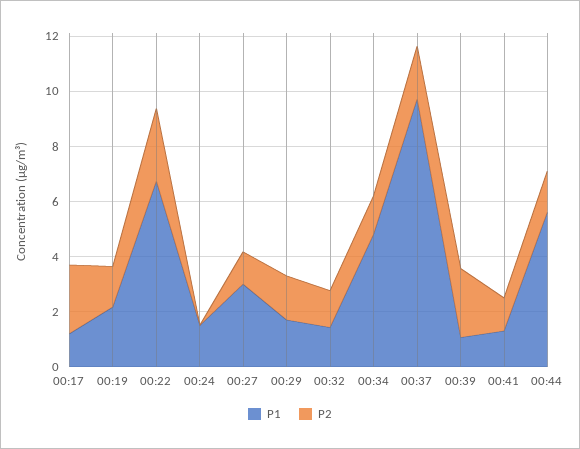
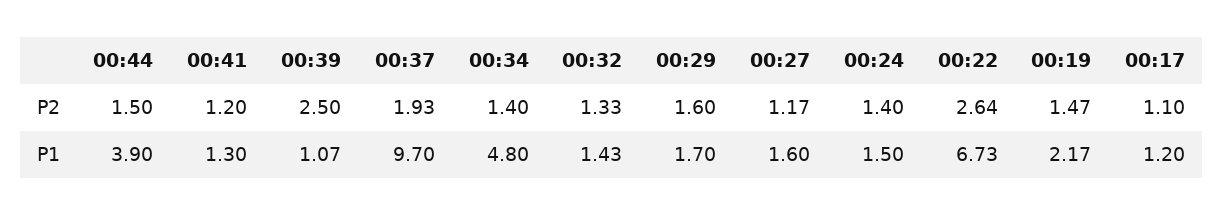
P2, 00:17: 2.5 -> 1.1
P2, 00:24: 0 -> 1.4
P1, 00:27: 3 -> 1.6
P1, 00:44: 5.5 -> 3.9

